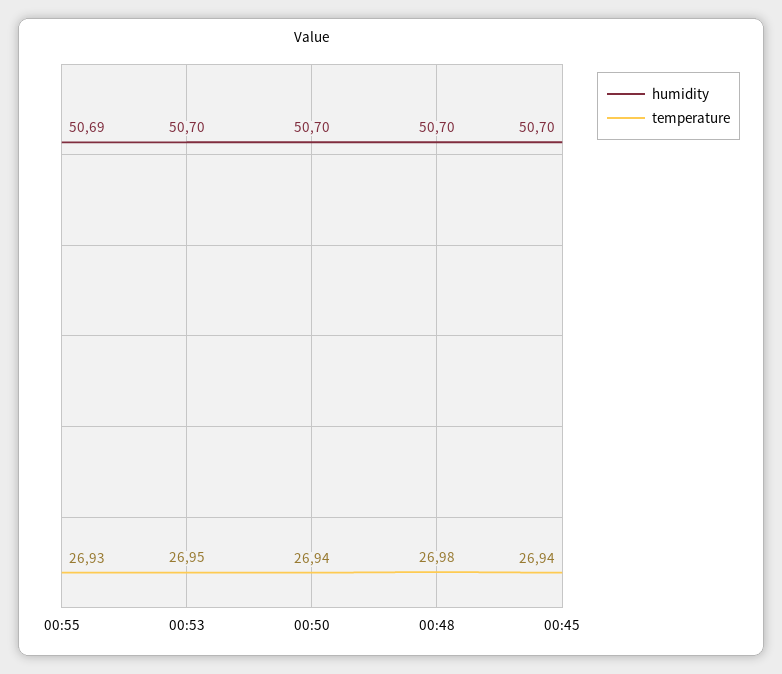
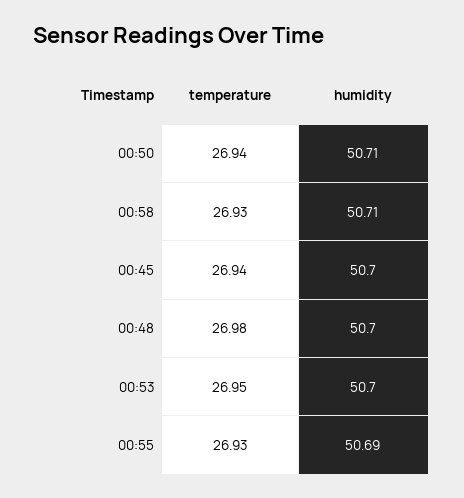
humidity, 00:50: 50.7 -> 50.71
temperature, 00:58: none -> 26.93
humidity, 00:58: none -> 50.71

